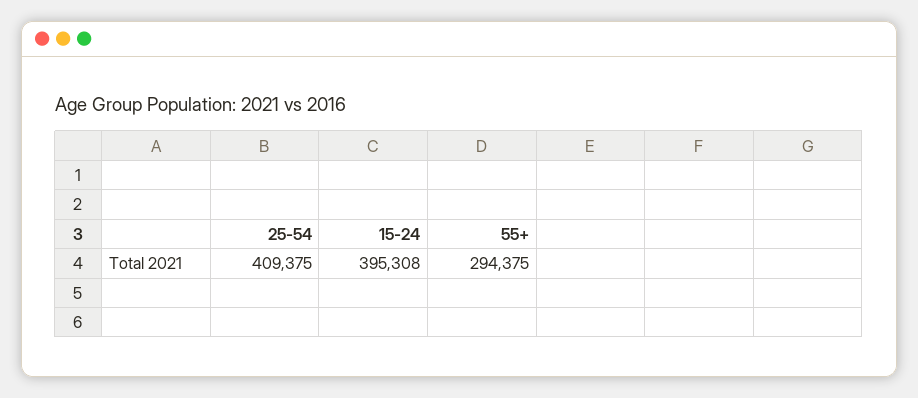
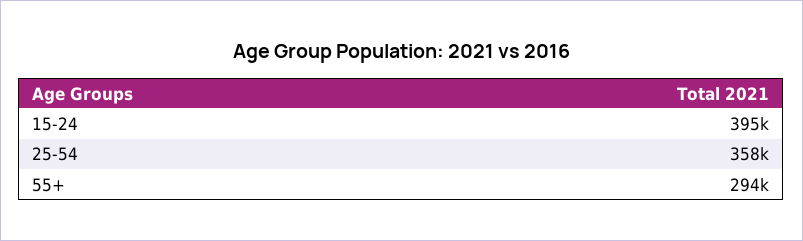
25-54: 409375 -> 358000

